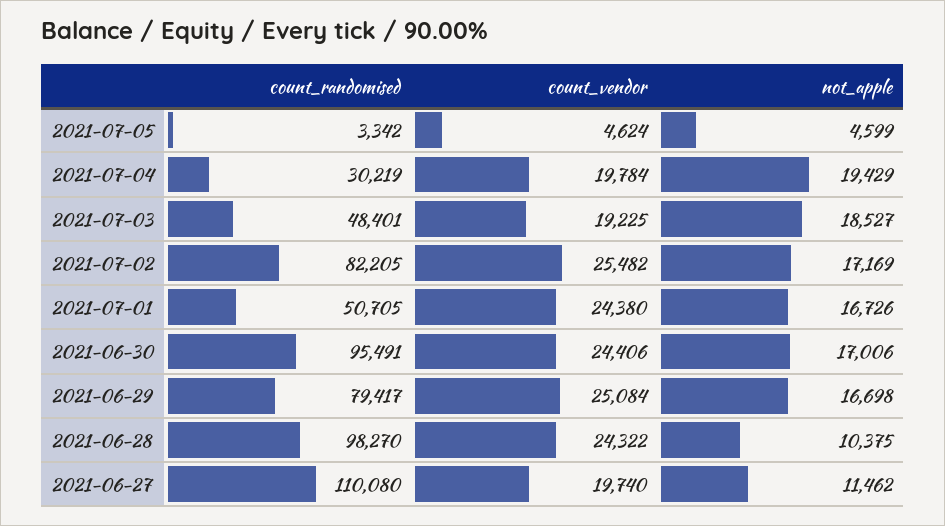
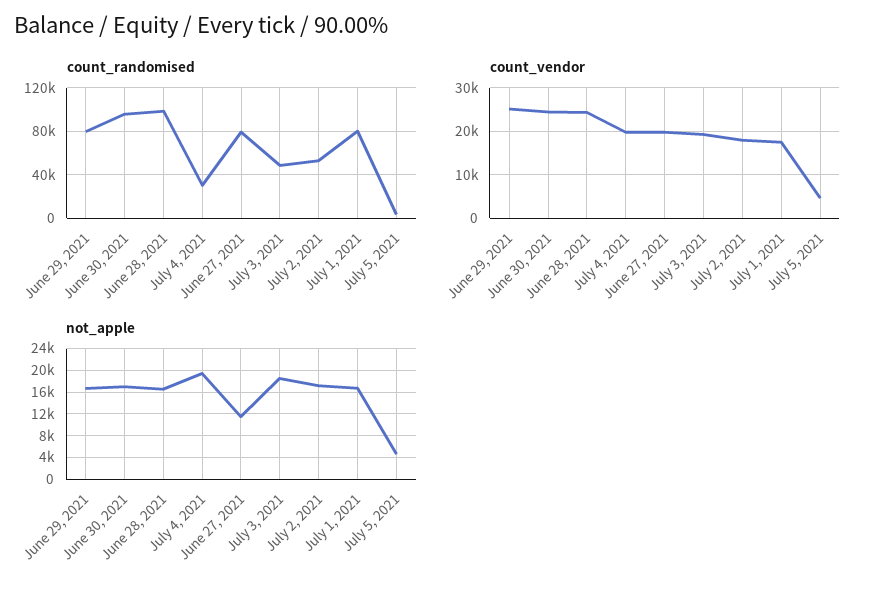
count_randomised, 2021-07-02: 82205 -> 50000
count_vendor, 2021-07-02: 25482 -> 18000
count_randomised, 2021-07-01: 50705 -> 80000
count_vendor, 2021-07-01: 24380 -> 18000
not_apple, 2021-06-28: 10375 -> 16000
count_randomised, 2021-06-27: 110080 -> 80000

